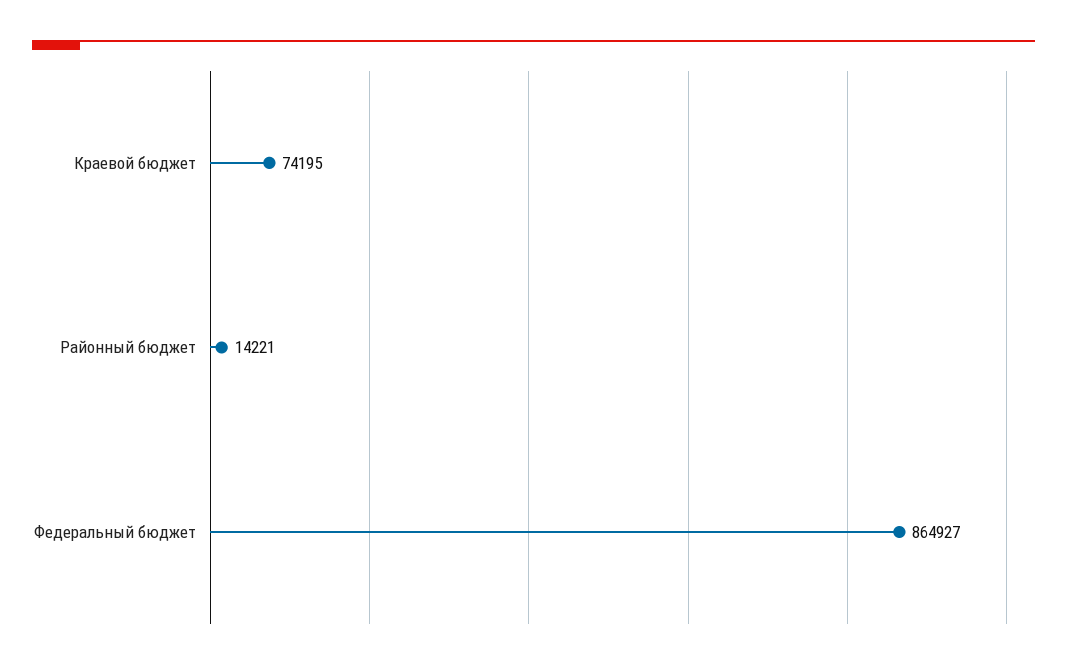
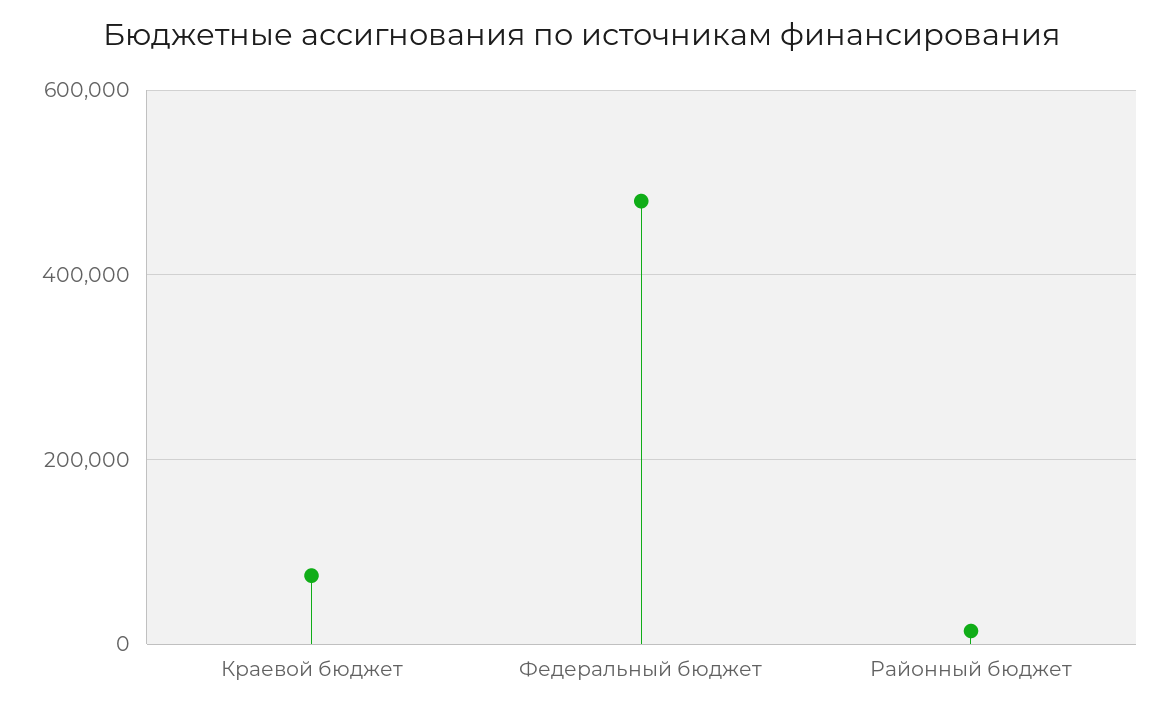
Федеральный бюджет: 864927 -> 480000

